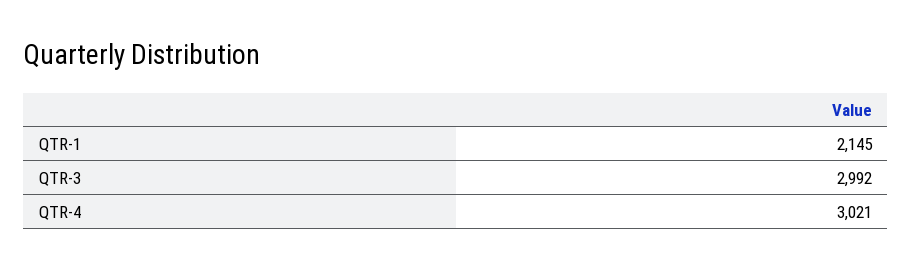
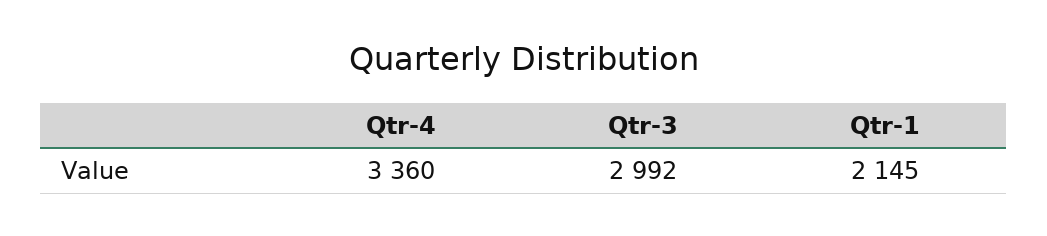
QTR-4: 3021 -> 3360

